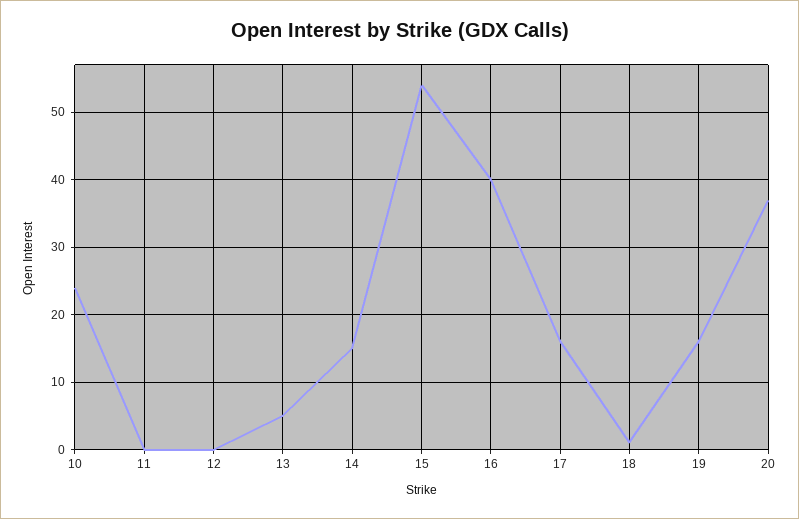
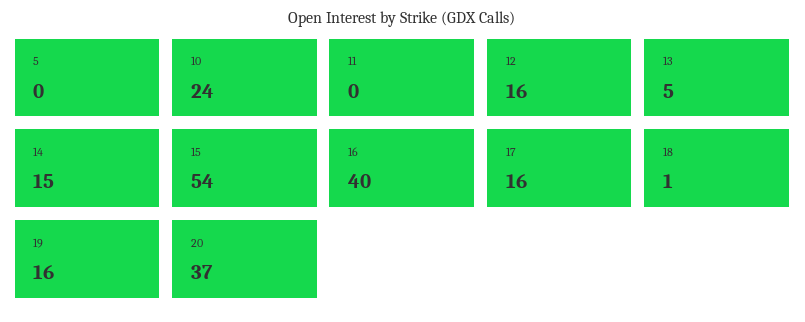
12: 0 -> 16
5: none -> 0

